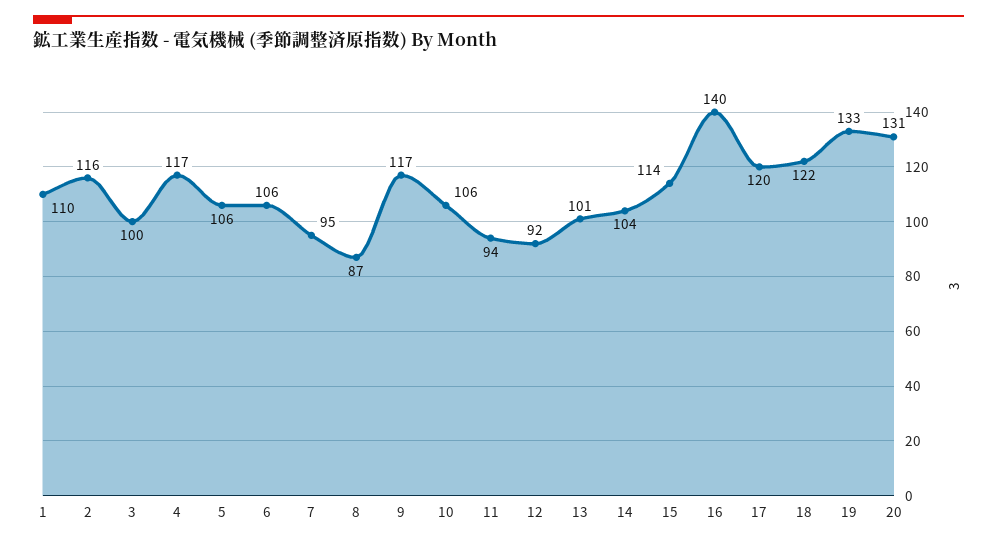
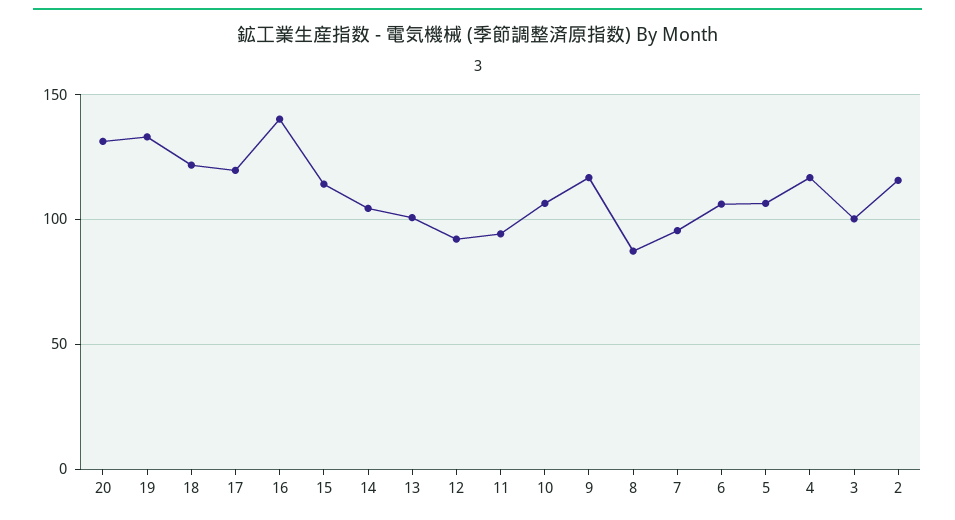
1: 110 -> none

